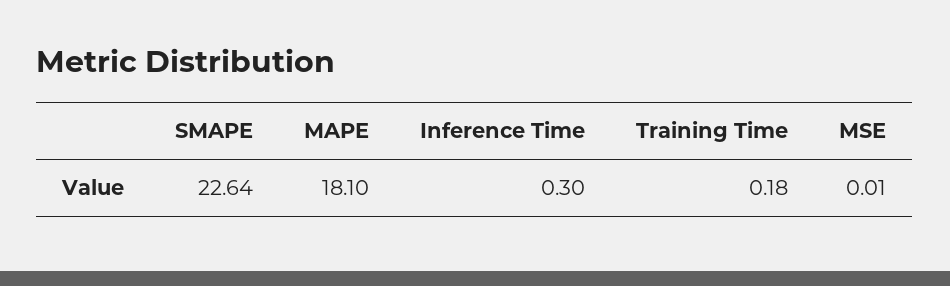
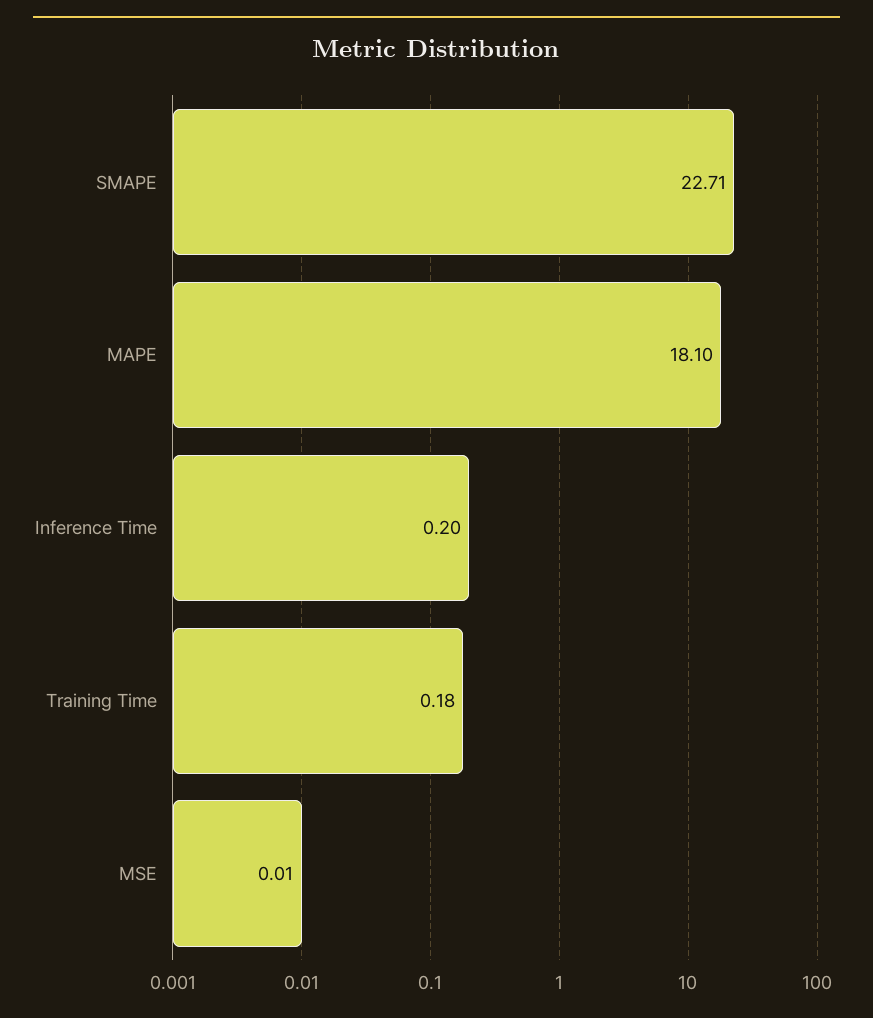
SMAPE: 22.64 -> 22.71
Inference Time: 0.3 -> 0.2

